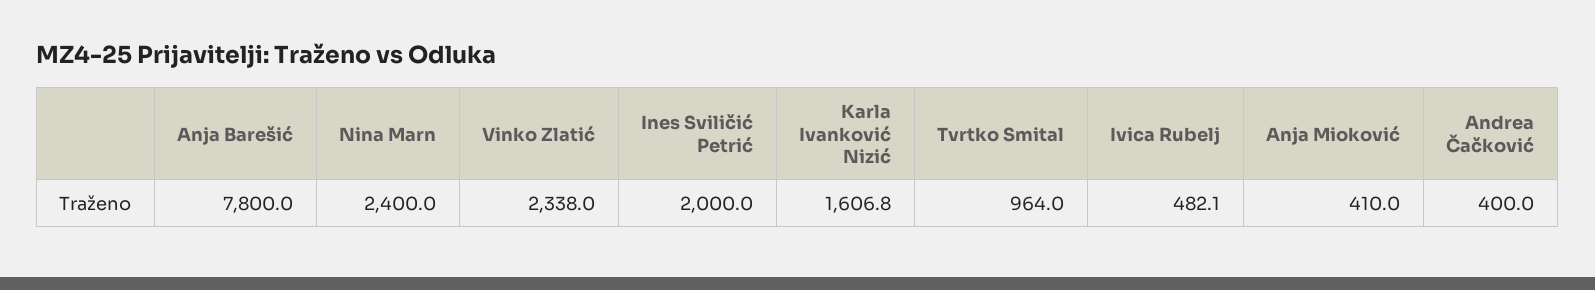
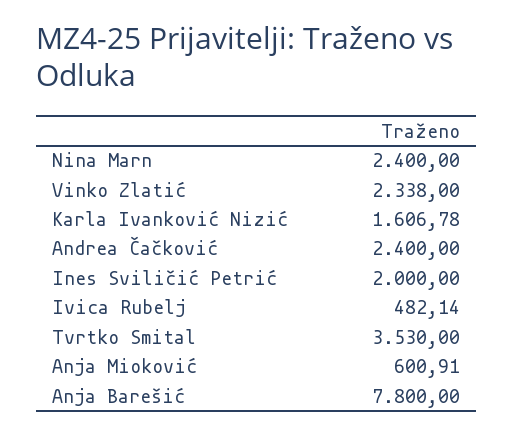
Tvrtko Smital: 964 -> 3530
Anja Mioković: 410 -> 600.91
Andrea Čačković: 400 -> 2400

